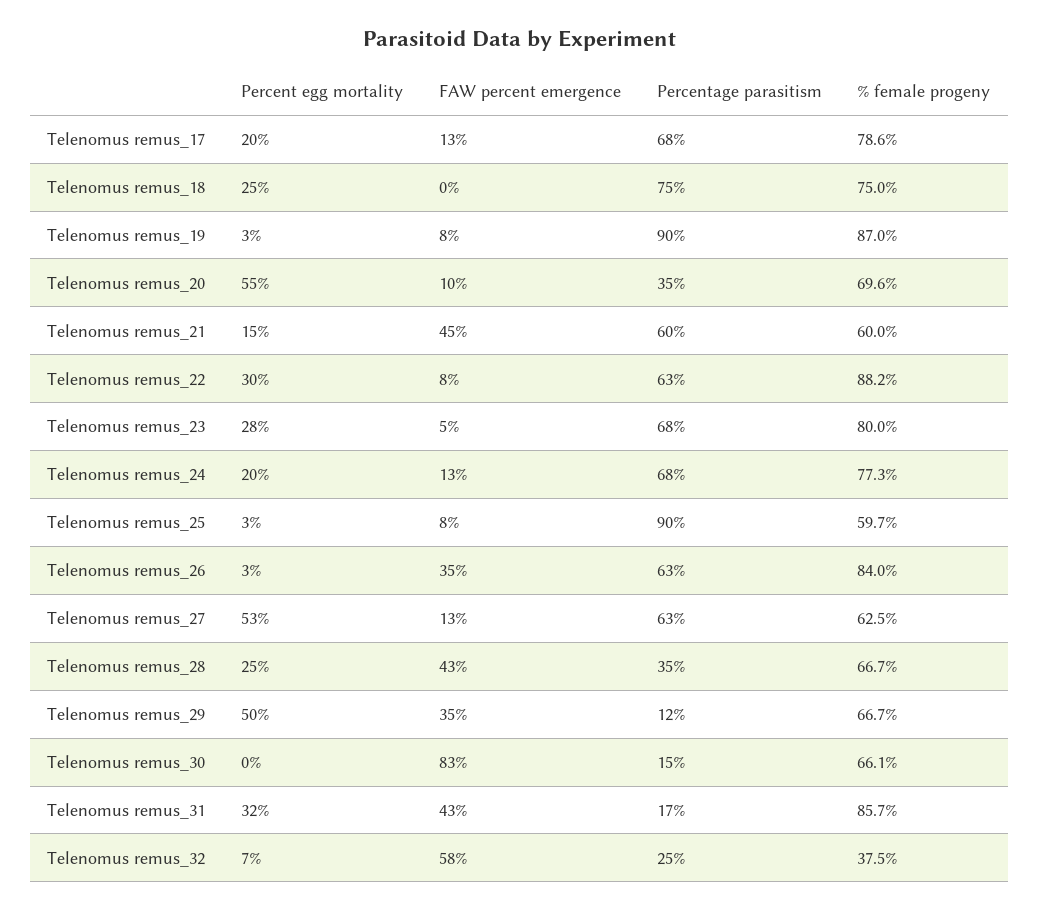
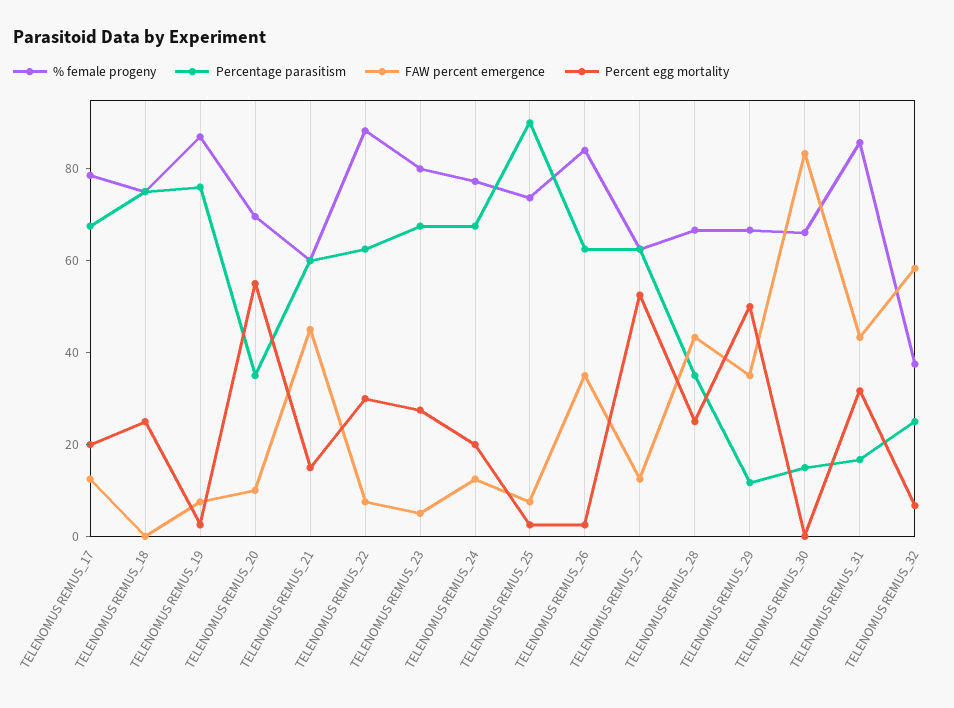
Percentage parasitism, Telenomus remus_19: 90 -> 75
% female progeny, Telenomus remus_25: 59.7 -> 75

